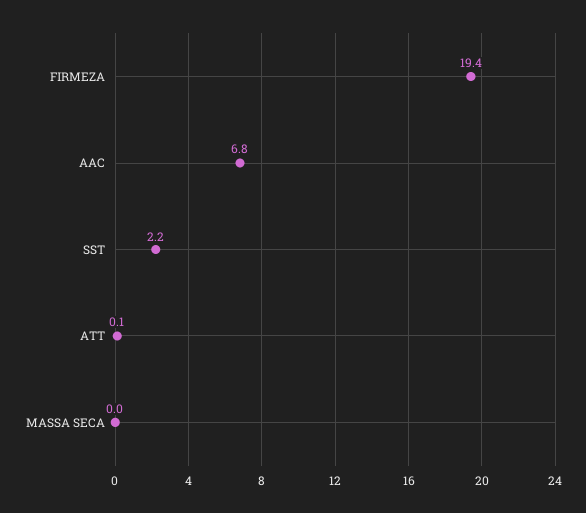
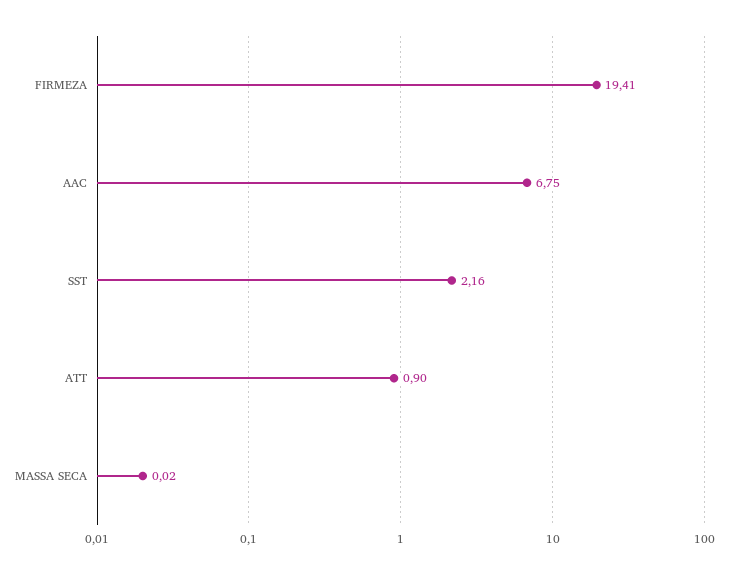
ATT: 0.1 -> 0.9

